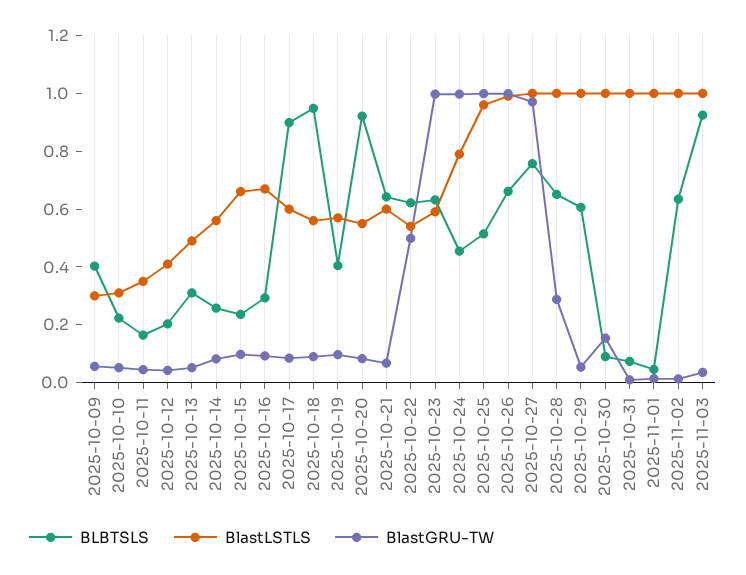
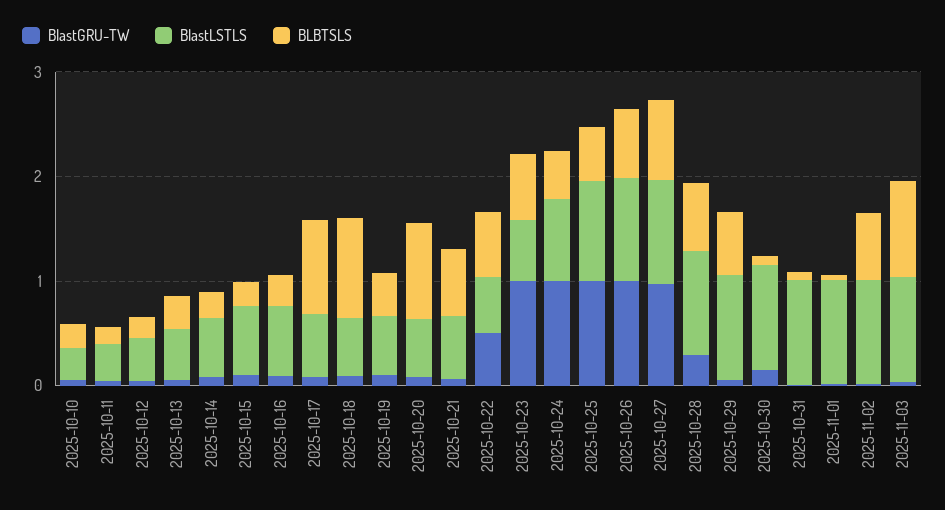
BLBTSLS, 2025-10-09: 0.4 -> none
BlastLSTLS, 2025-10-09: 0.3 -> none
BlastGRU-TW, 2025-10-09: 0.05 -> none

